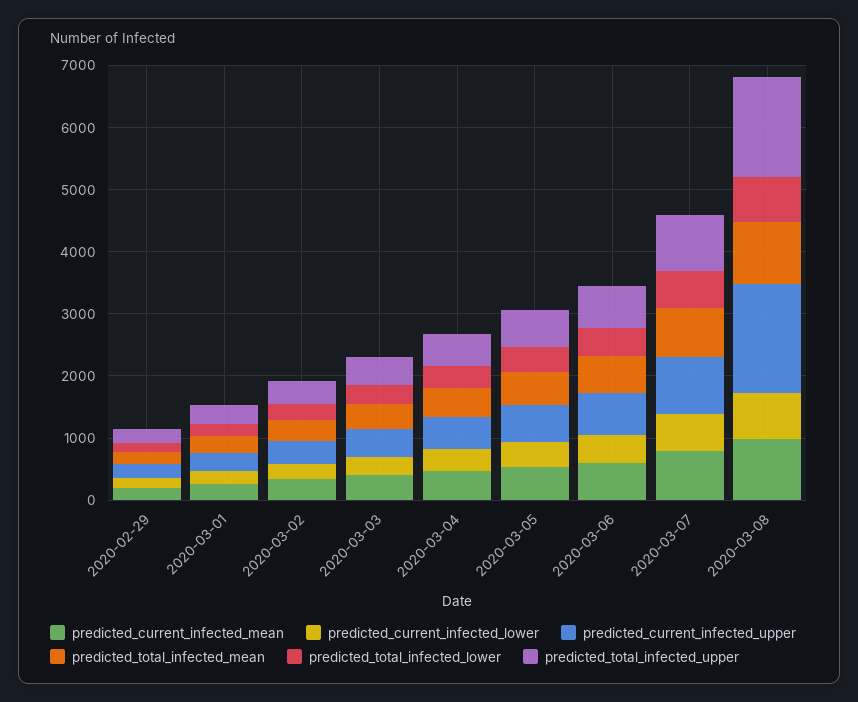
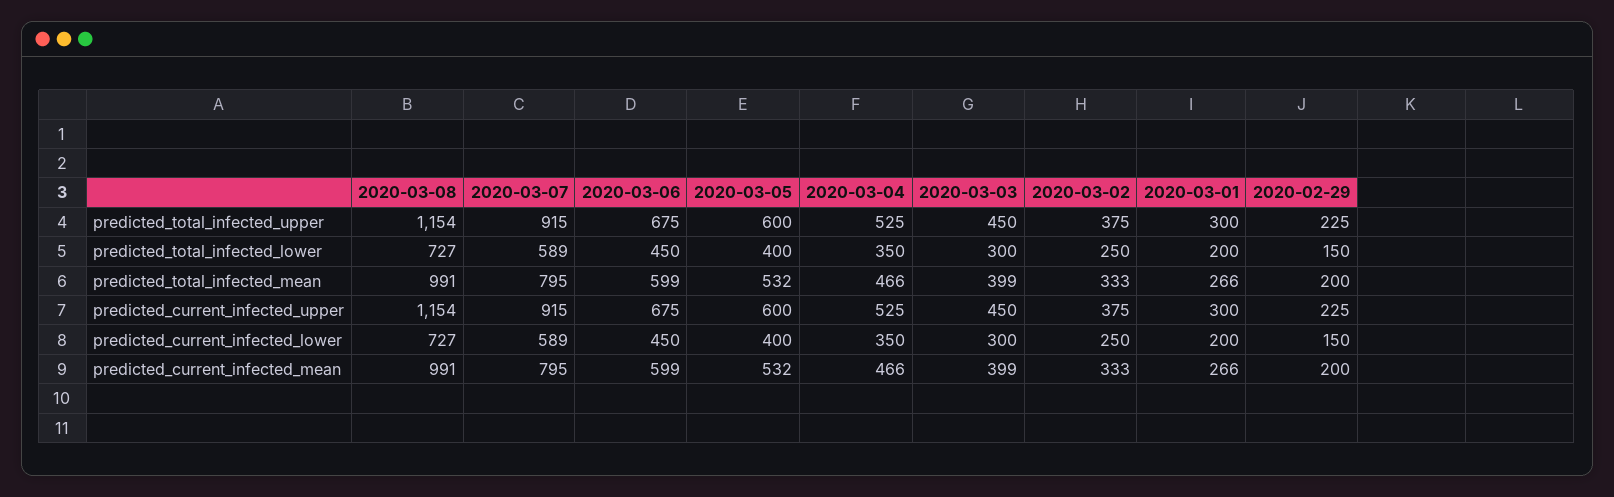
predicted_current_infected_upper, 2020-03-08: 1800 -> 1154
predicted_total_infected_upper, 2020-03-08: 1600 -> 1154

